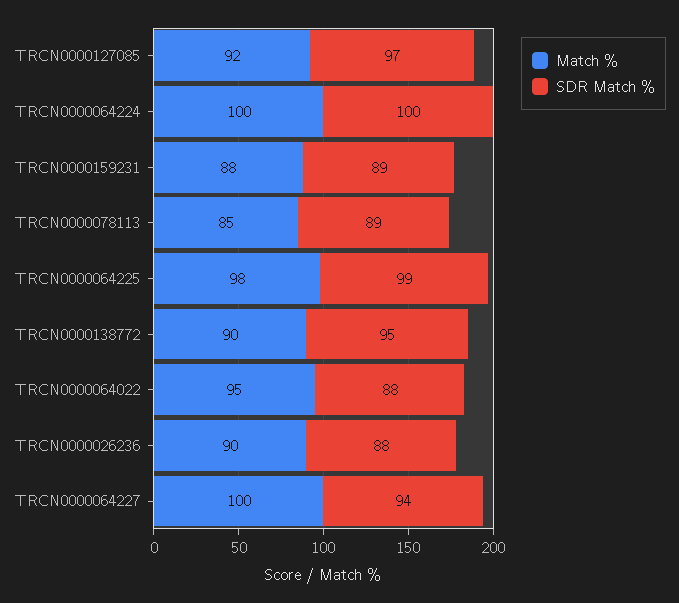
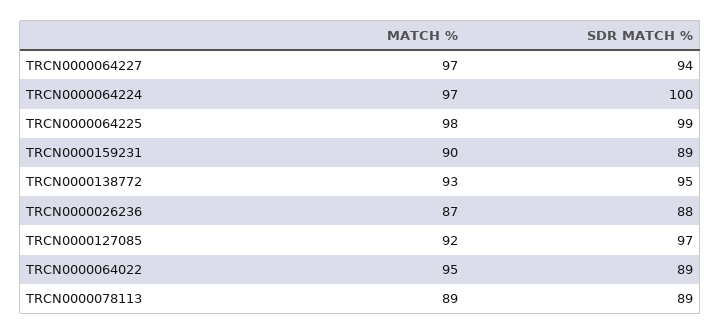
Match %, TRCN0000064224: 100 -> 97
Match %, TRCN0000159231: 88 -> 90
Match %, TRCN0000078113: 85 -> 89
Match %, TRCN0000138772: 90 -> 93
SDR Match %, TRCN0000064022: 88 -> 89
Match %, TRCN0000026236: 90 -> 87
Match %, TRCN0000064227: 100 -> 97

